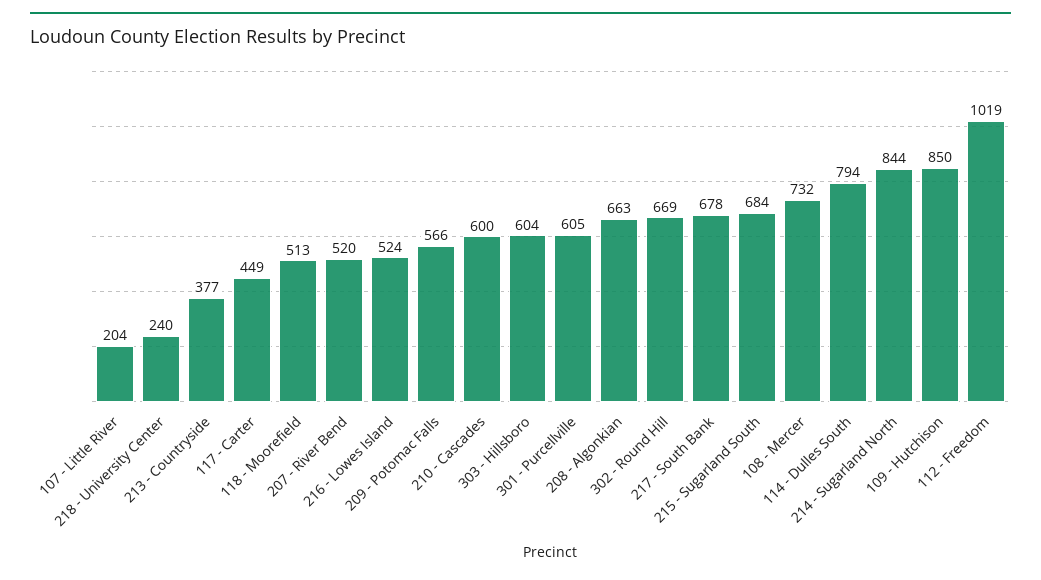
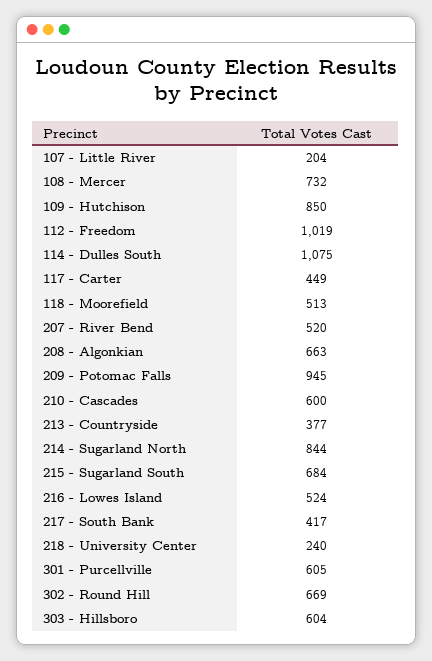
209 - Potomac Falls: 566 -> 945
217 - South Bank: 678 -> 417
114 - Dulles South: 794 -> 1075

